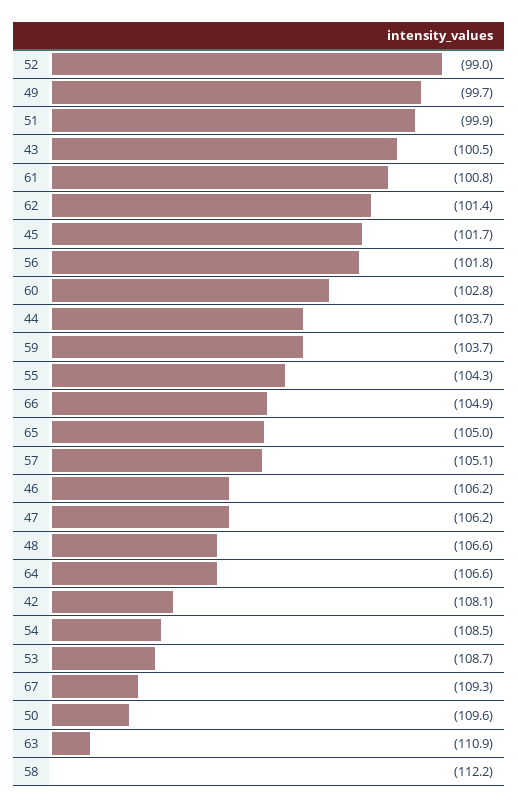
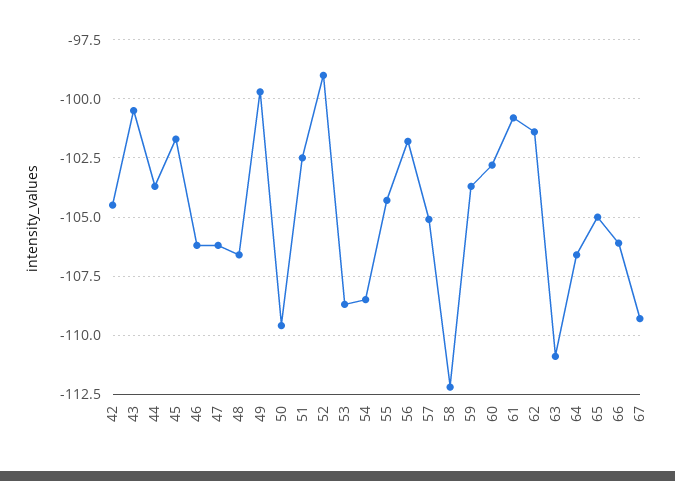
51: -99.9 -> -102.5
66: -104.9 -> -106
42: -108.1 -> -104.5

